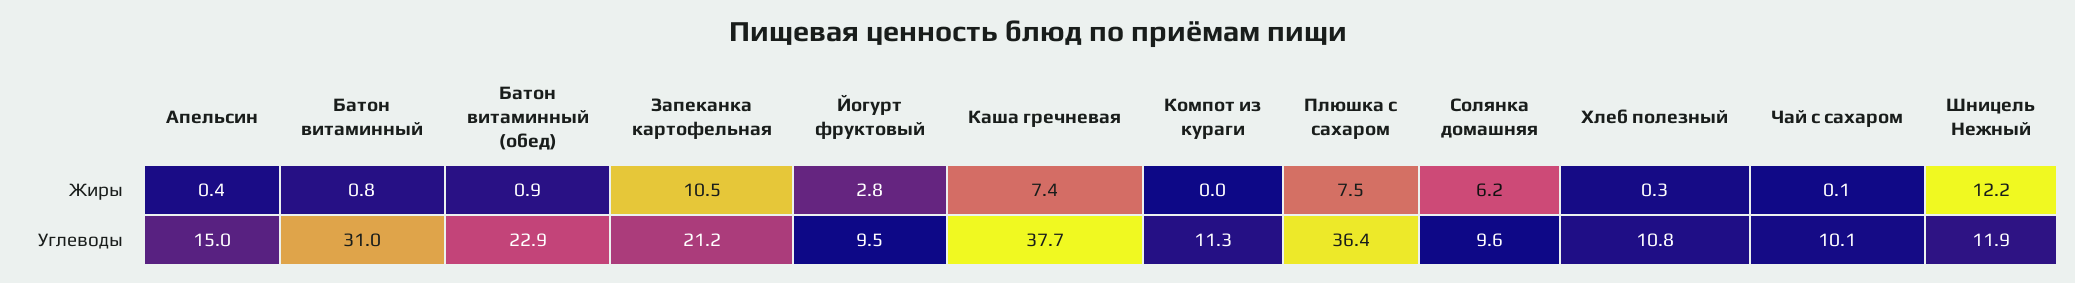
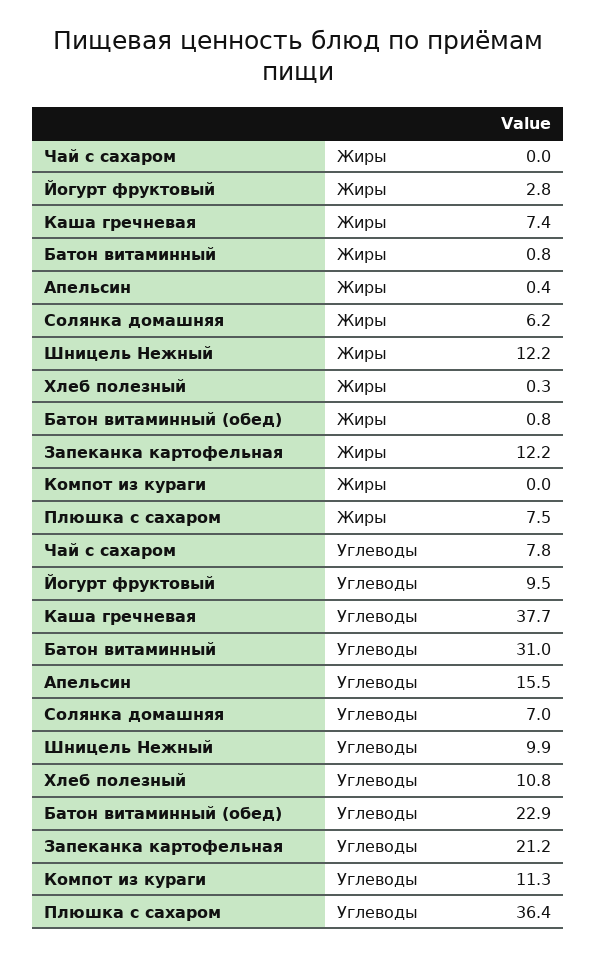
Батон витаминный (обед), Жиры: 0.9 -> 0.8
Запеканка картофельная, Жиры: 10.5 -> 12.2
Чай с сахаром, Жиры: 0.1 -> 0
Апельсин, Углеводы: 15 -> 15.5
Солянка домашняя, Углеводы: 9.6 -> 7
Чай с сахаром, Углеводы: 10.1 -> 7.8
Шницель Нежный, Углеводы: 11.9 -> 9.9

